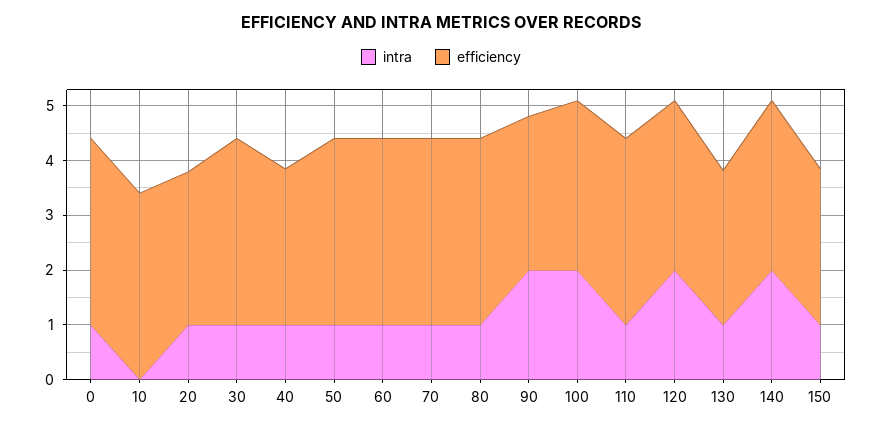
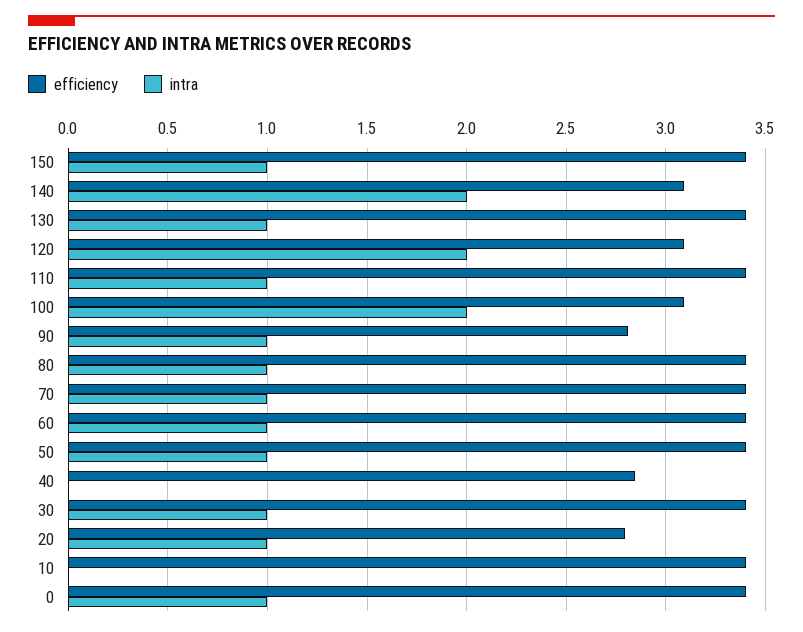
intra, 40: 1 -> 0
intra, 90: 2 -> 1
efficiency, 130: 2.8 -> 3.4
efficiency, 150: 2.8 -> 3.4

